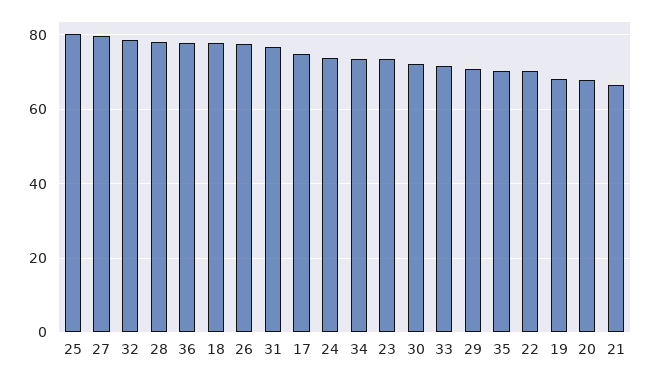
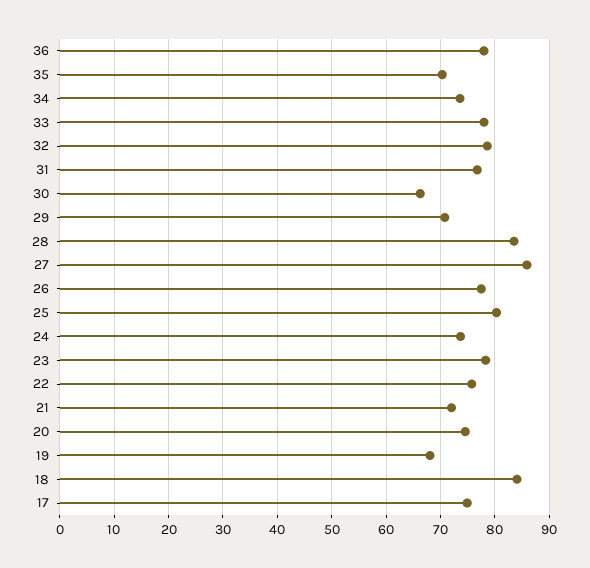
27: 80 -> 86
28: 78 -> 84
18: 78 -> 84
23: 74 -> 78
30: 72 -> 66
33: 72 -> 78
22: 70 -> 76
20: 68 -> 74
21: 66 -> 72

